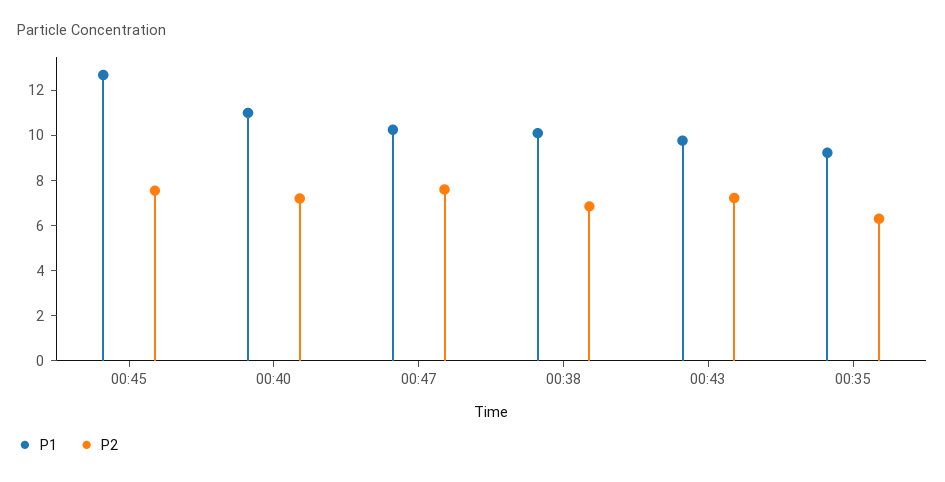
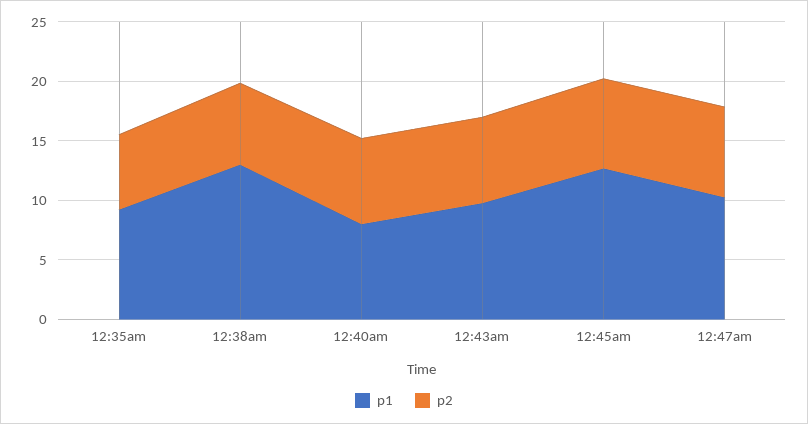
P1, 00:40: 11 -> 8
P1, 00:38: 10 -> 13

